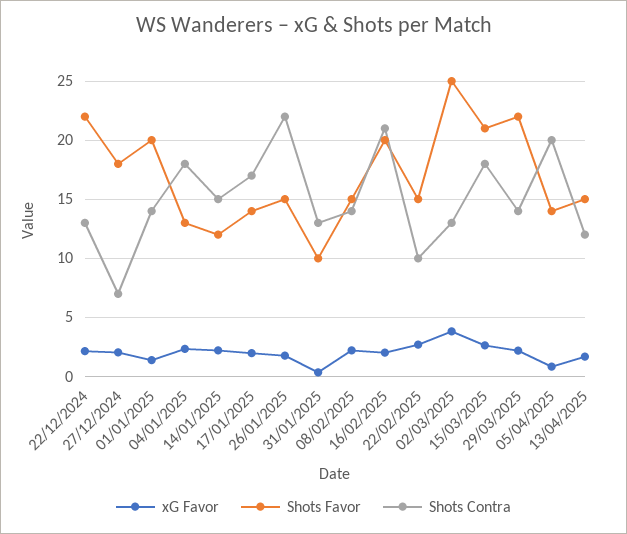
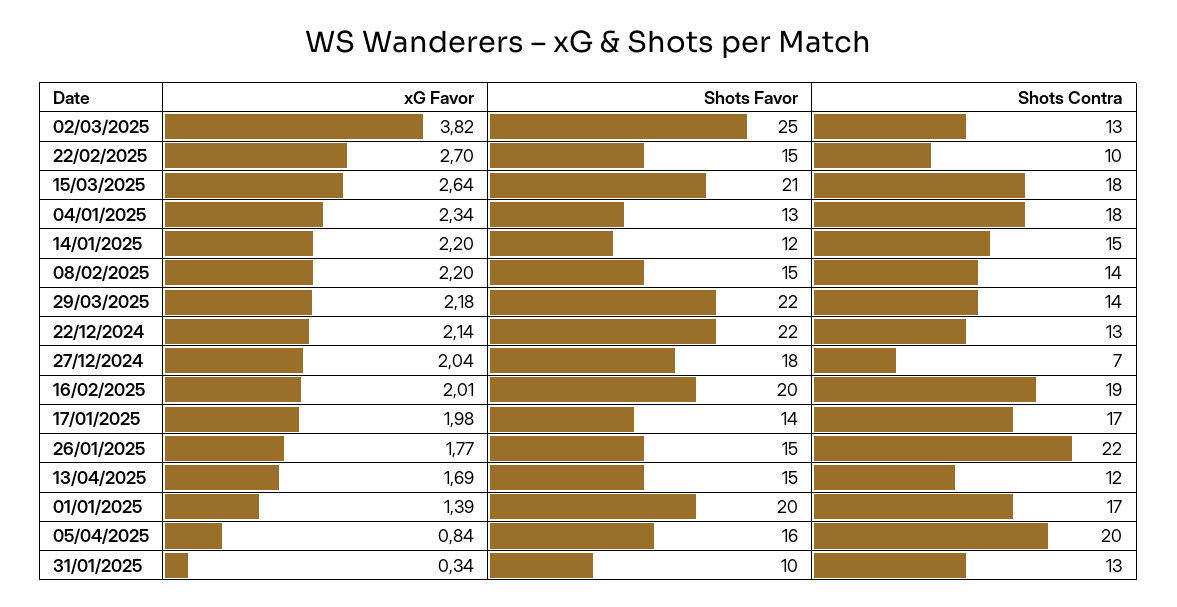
Shots Contra, 01/01/2025: 14 -> 17
Shots Contra, 16/02/2025: 21 -> 19
Shots Favor, 05/04/2025: 14 -> 16

